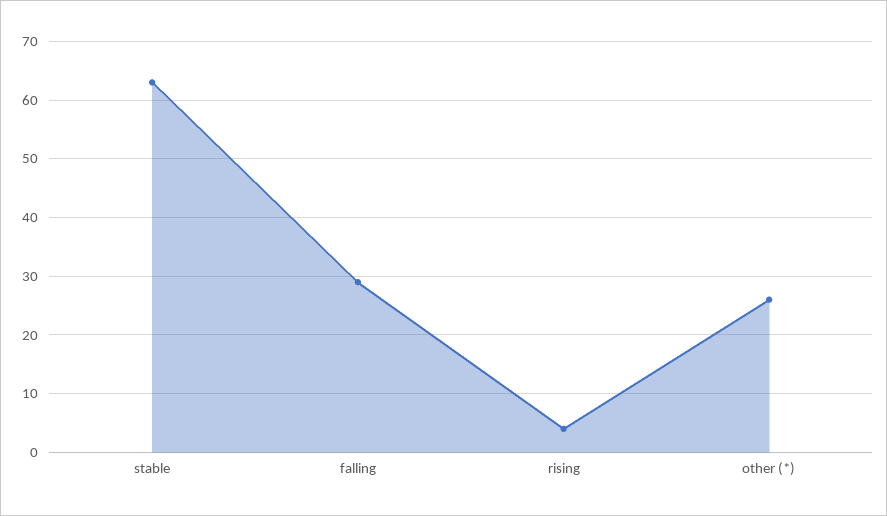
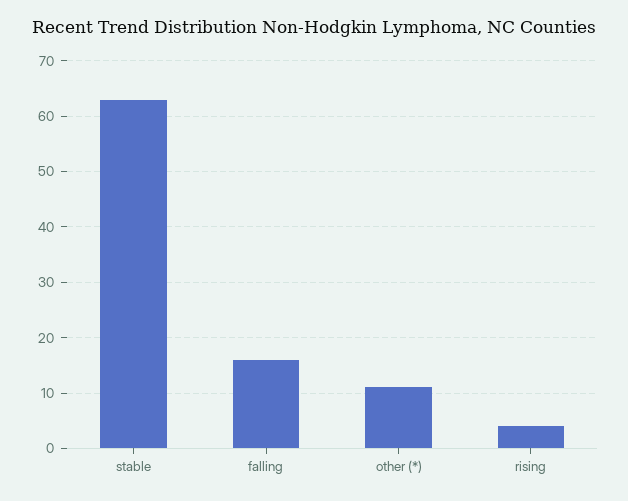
falling: 30 -> 15
other (*): 25 -> 10

